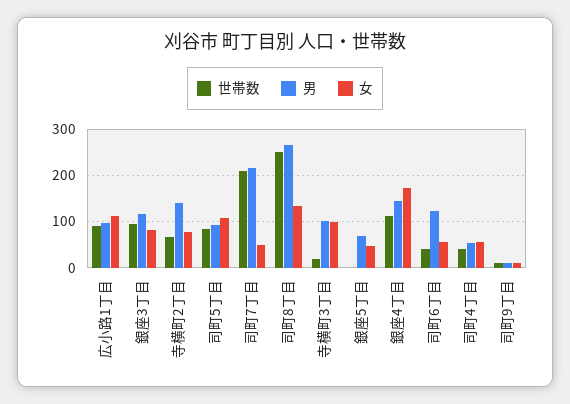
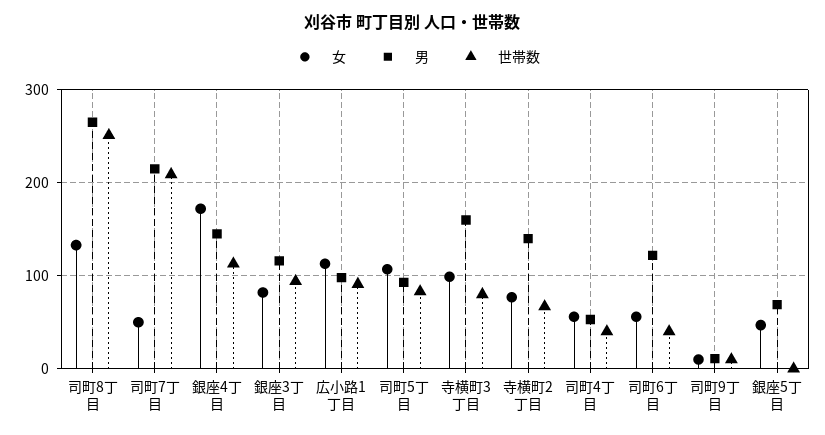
世帯数, 寺横町3丁目: 20 -> 80
男, 寺横町3丁目: 100 -> 160

